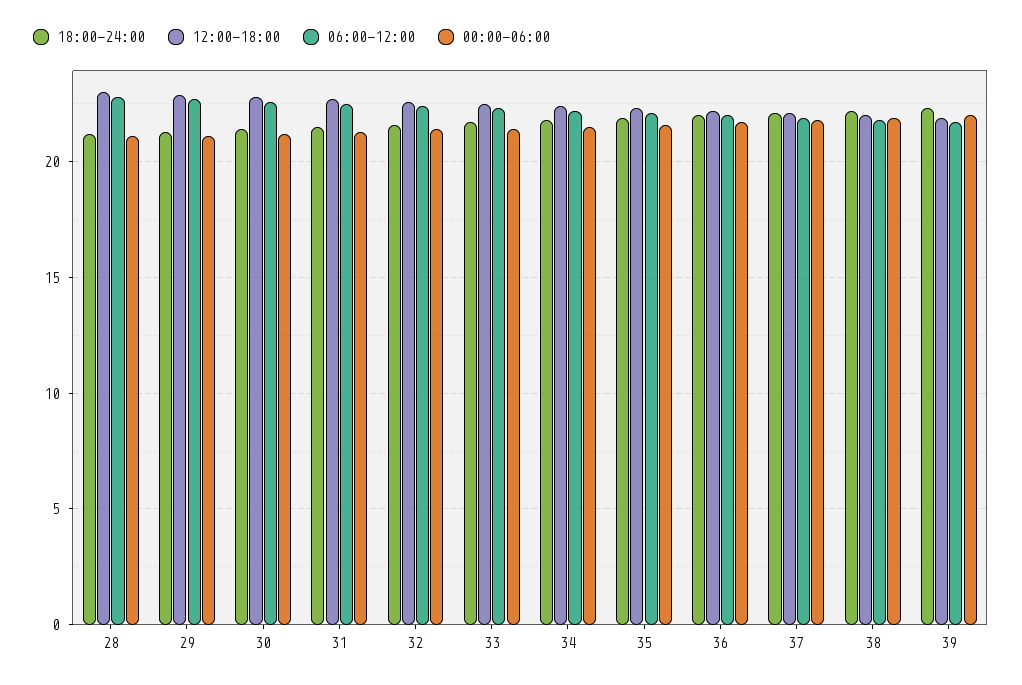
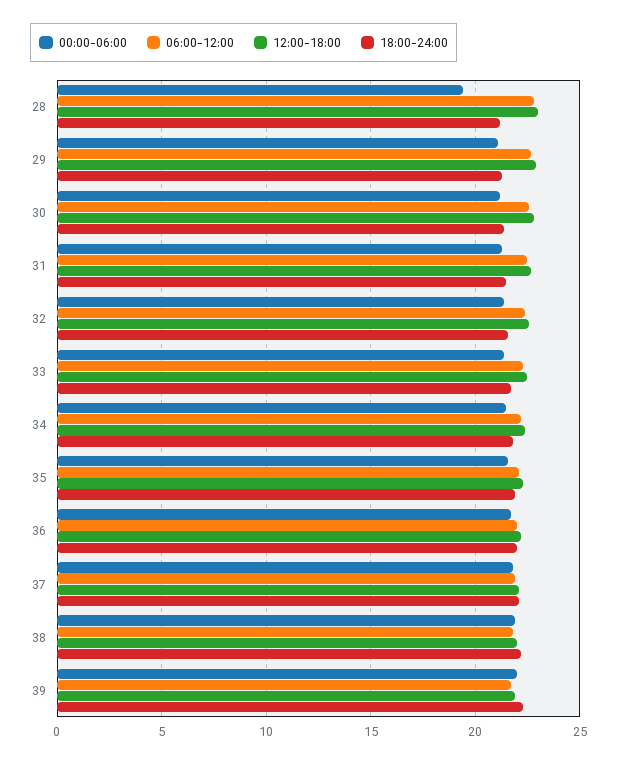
00:00-06:00, 28: 21 -> 19.5

